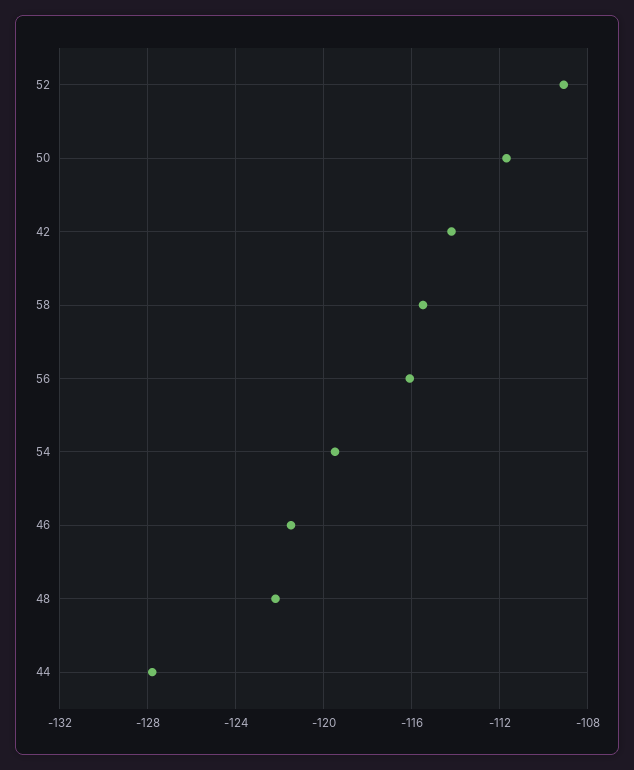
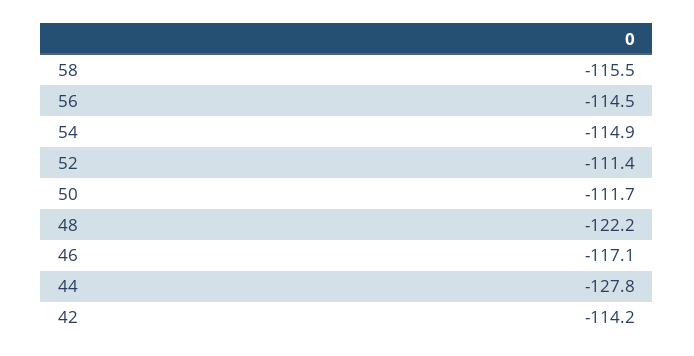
52: -109 -> -111.4
56: -116 -> -114.5
54: -119.5 -> -114.9
46: -121.5 -> -117.1

